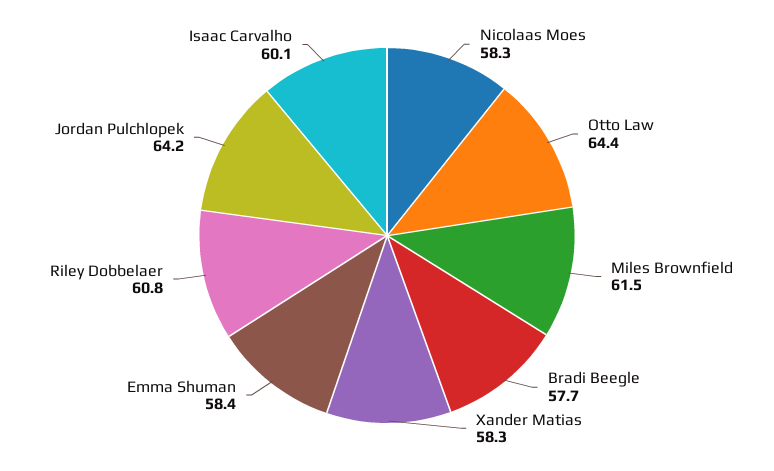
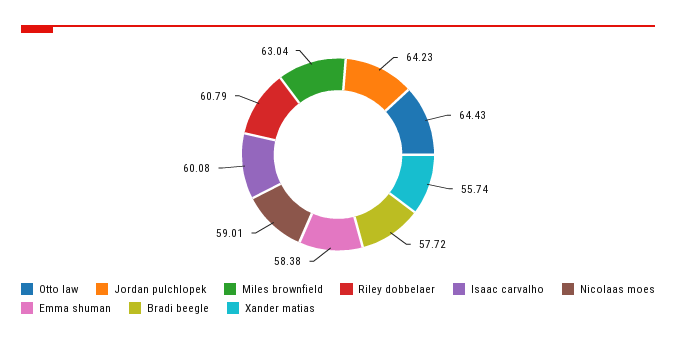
Nicolaas Moes: 58.3 -> 59.01
Miles Brownfield: 61.5 -> 63.04
Xander Matias: 58.3 -> 55.74

